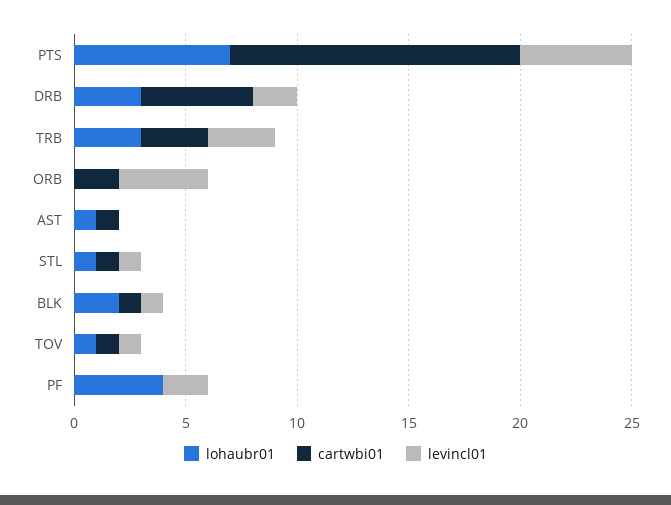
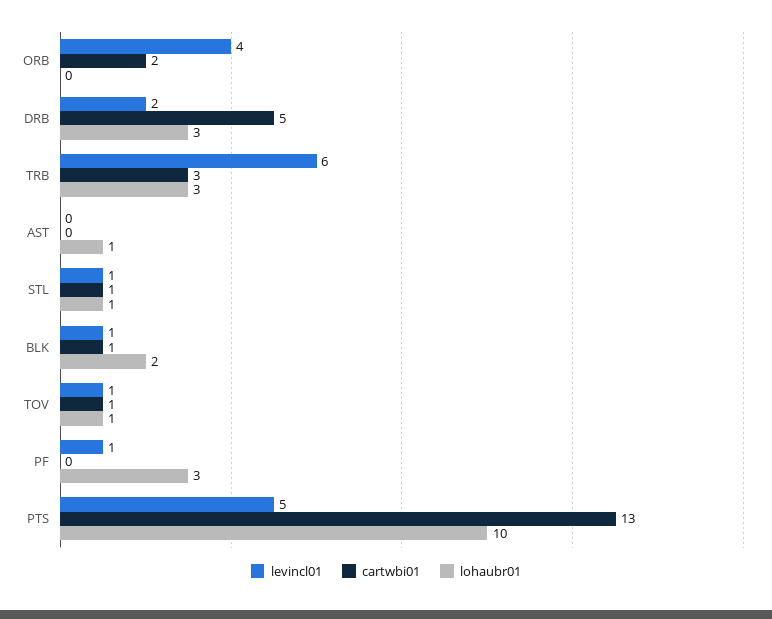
lohaubr01, PTS: 7 -> 10
levincl01, TRB: 3 -> 6
cartwbi01, AST: 1 -> 0
lohaubr01, PF: 4 -> 3
levincl01, PF: 2 -> 1

